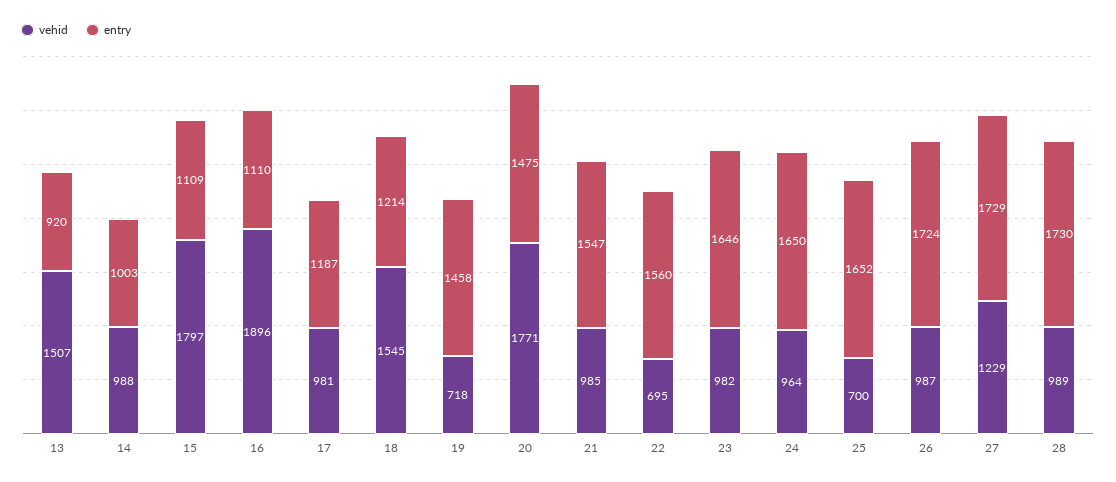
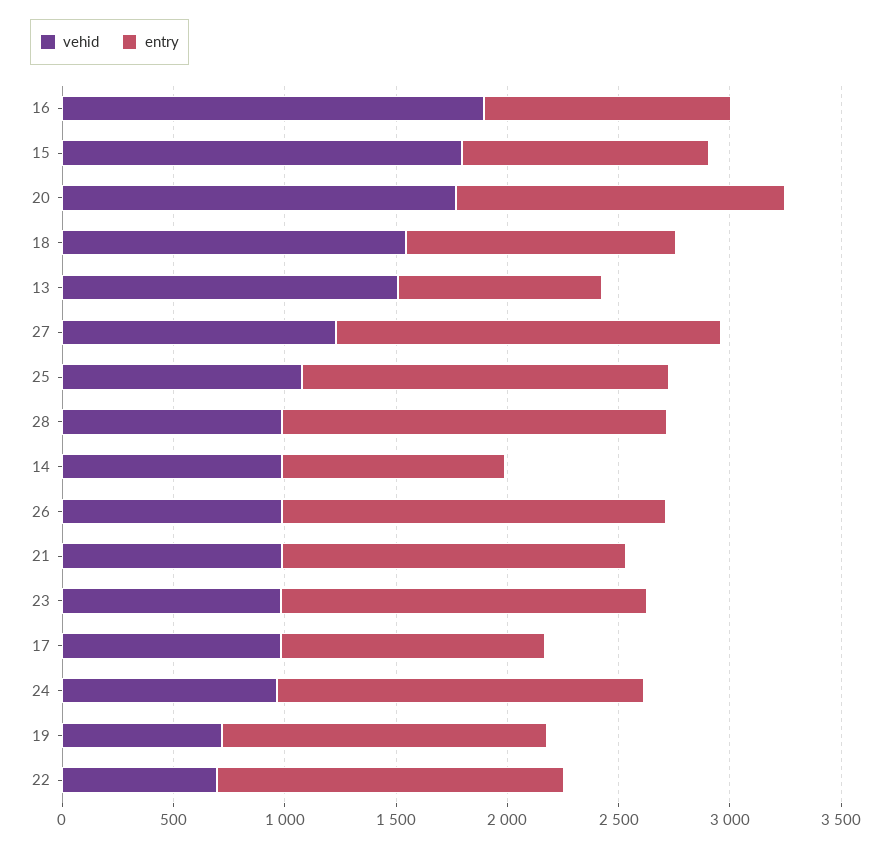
vehid, 25: 700 -> 1100

